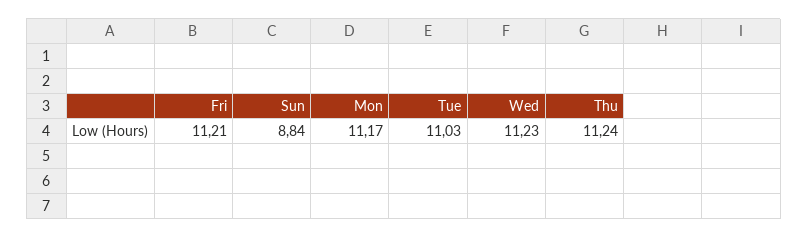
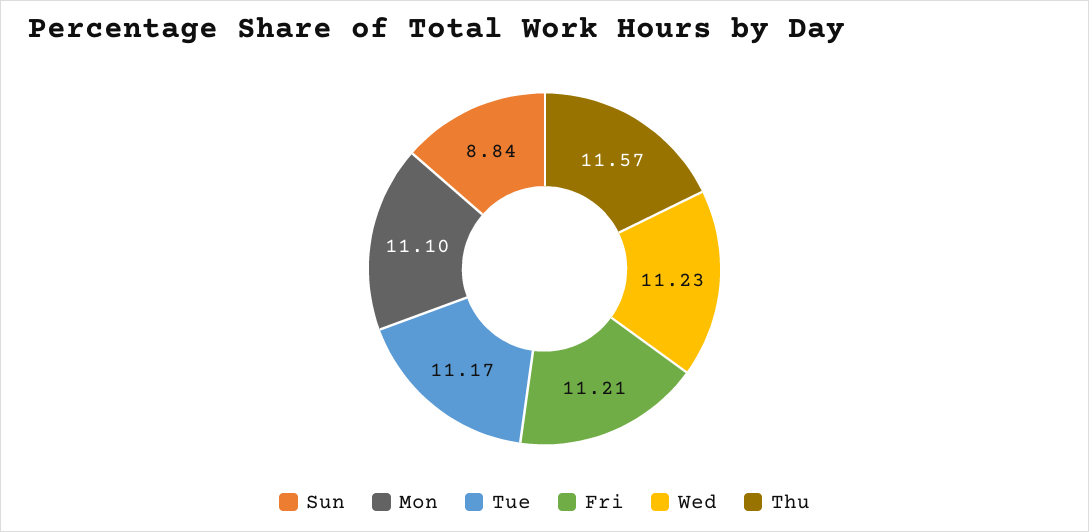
Mon: 11.17 -> 11.1
Tue: 11.03 -> 11.17
Thu: 11.24 -> 11.57

